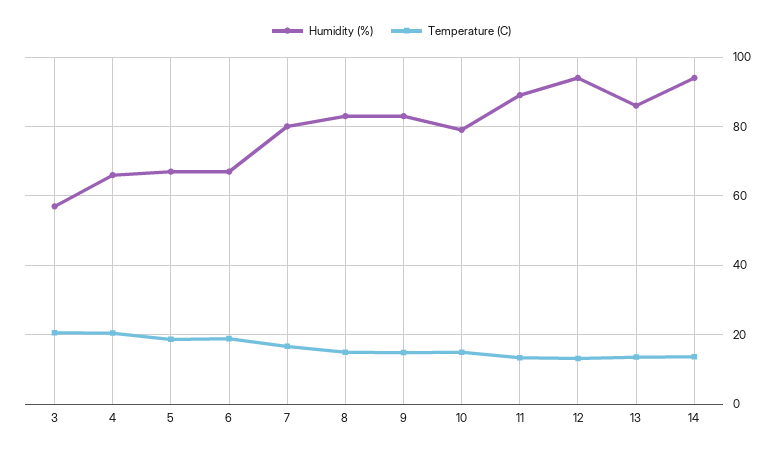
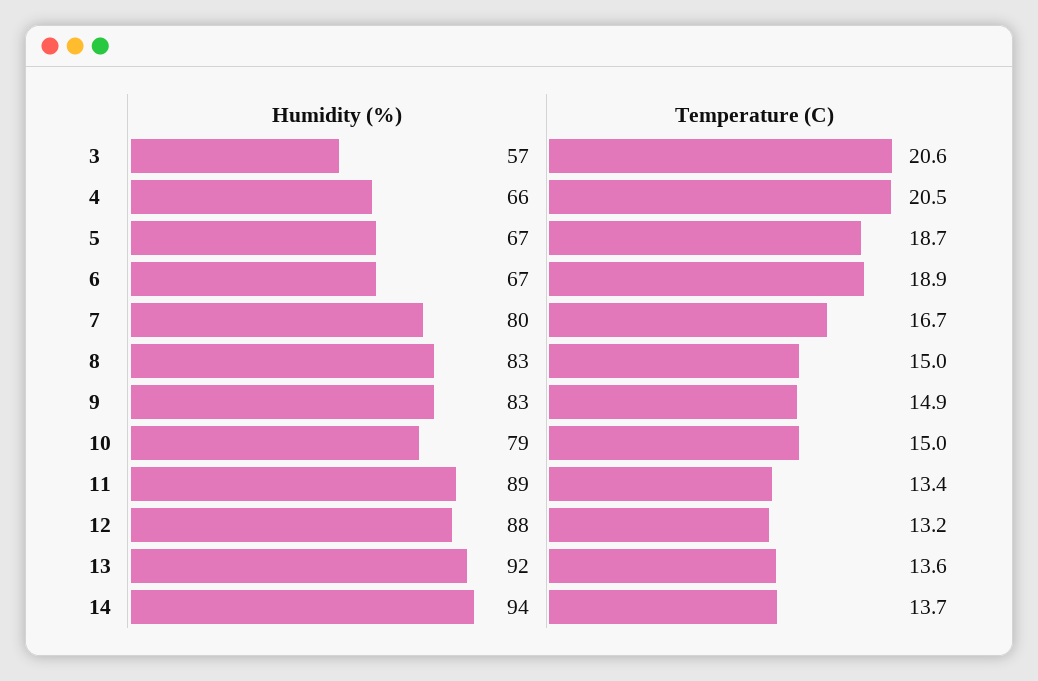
Humidity (%), 12: 94 -> 88
Humidity (%), 13: 86 -> 92

